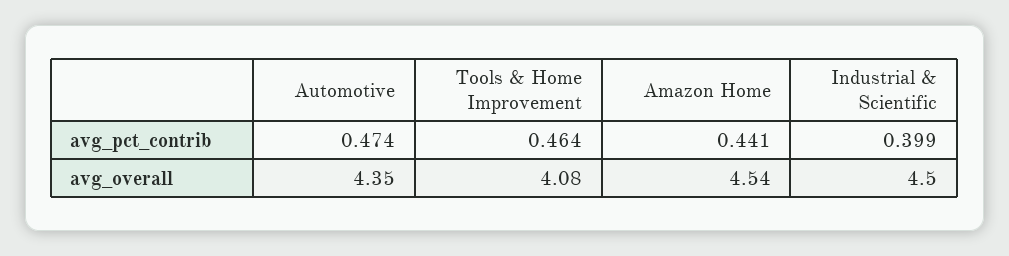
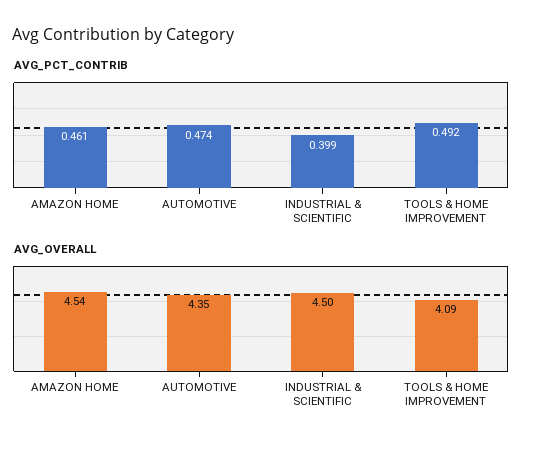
avg_pct_contrib, Tools & Home Improvement: 0.464 -> 0.492
avg_pct_contrib, Amazon Home: 0.441 -> 0.461
avg_overall, Tools & Home Improvement: 4.08 -> 4.09

